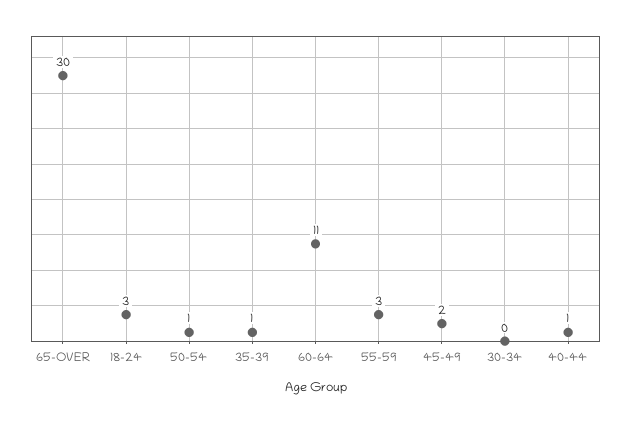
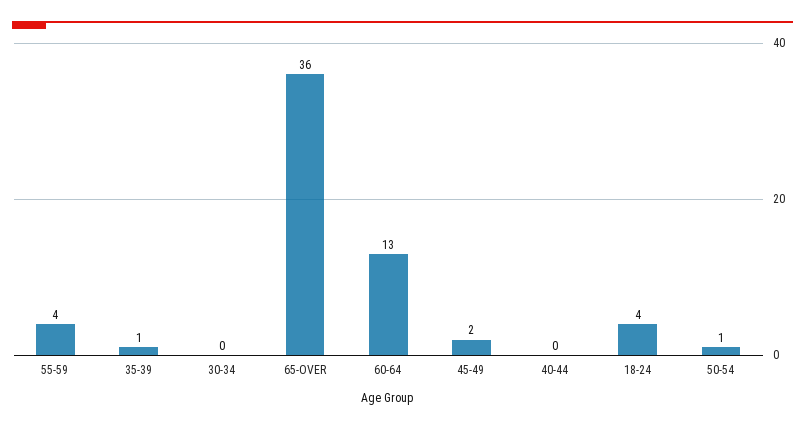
65-OVER: 30 -> 36
18-24: 3 -> 4
60-64: 11 -> 13
55-59: 3 -> 4
40-44: 1 -> 0

